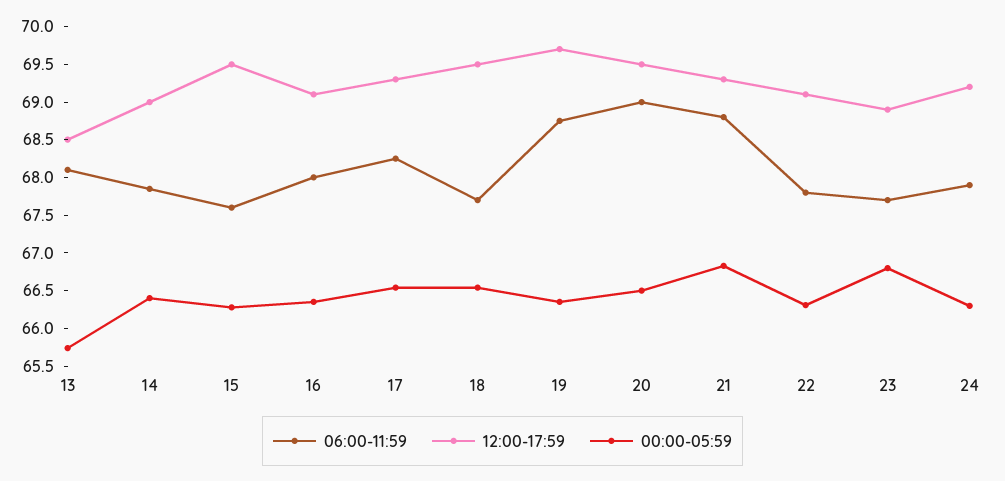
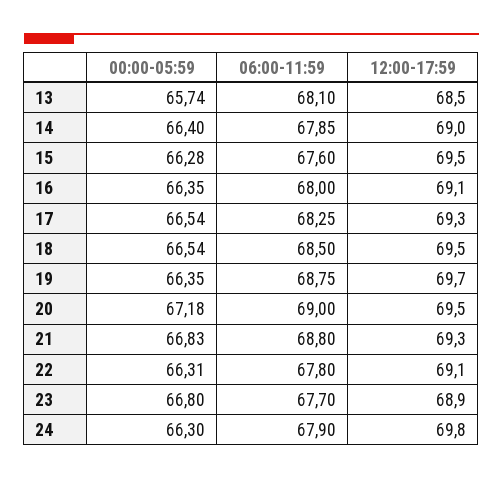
06:00-11:59, 18: 67.75 -> 68.5
00:00-05:59, 20: 66.5 -> 67.18
12:00-17:59, 24: 69.25 -> 69.8

